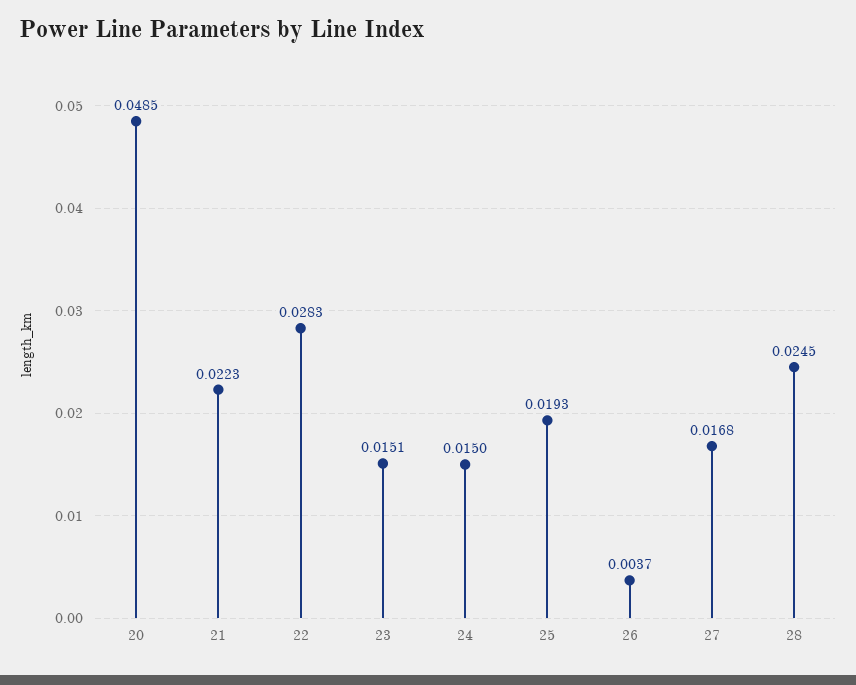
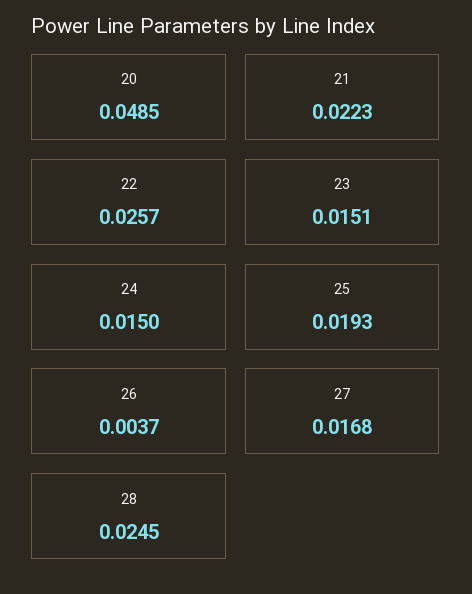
22: 0.0283 -> 0.0257

